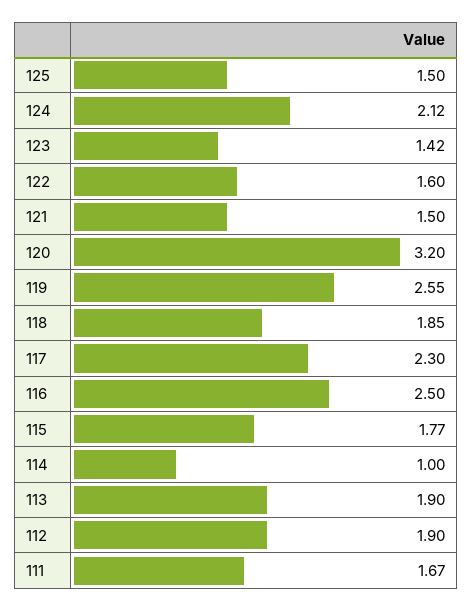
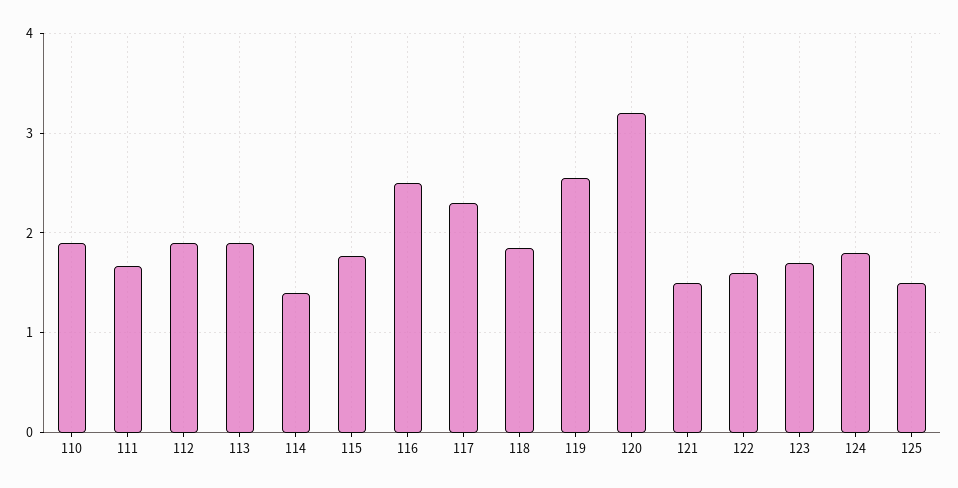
124: 2.12 -> 1.8
123: 1.42 -> 1.7
114: 1 -> 1.4
110: none -> 1.9

